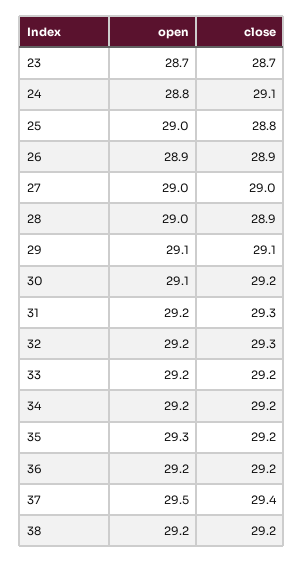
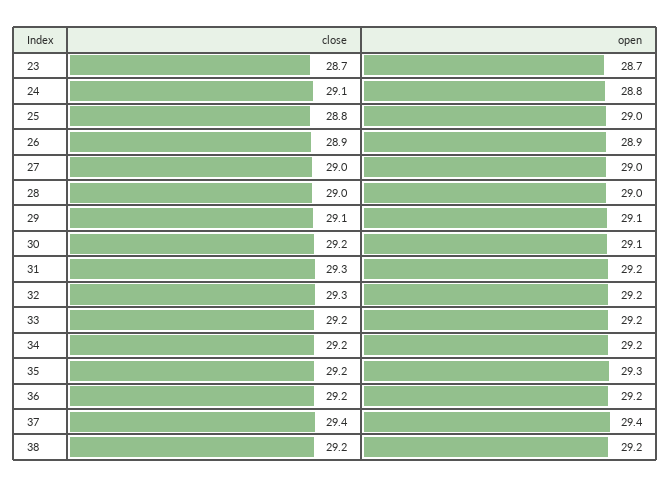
close, 28: 28.9 -> 29
open, 37: 29.5 -> 29.4

